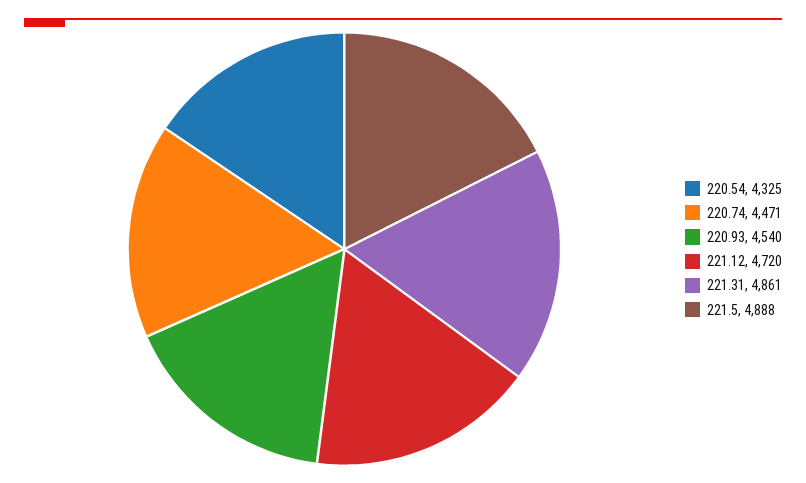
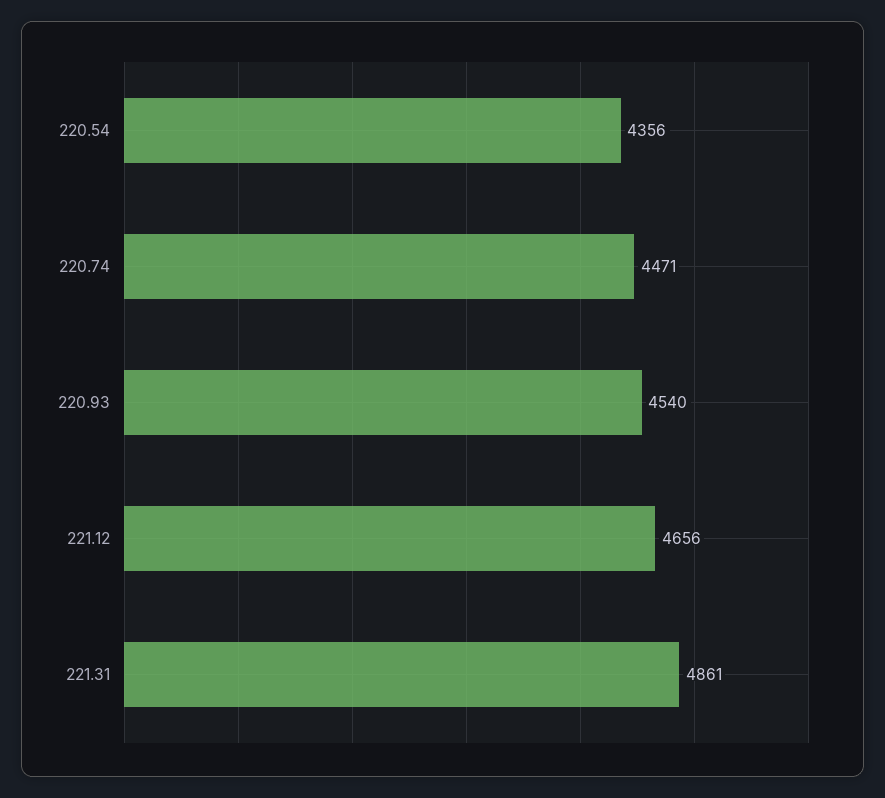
220.54: 4325 -> 4356
221.12: 4720 -> 4656
221.5: 4888 -> none

